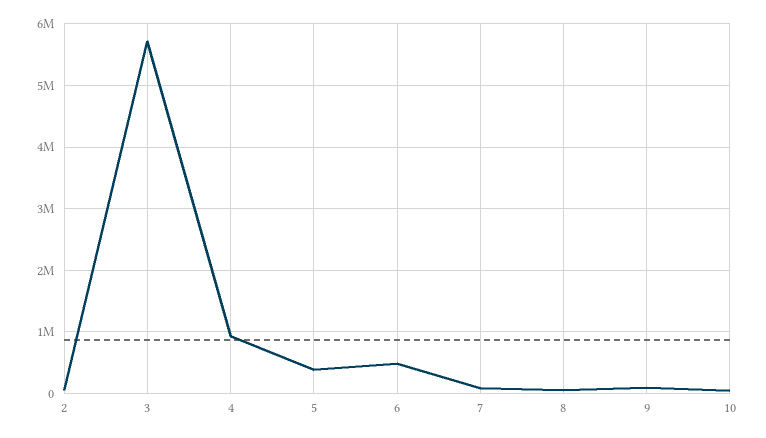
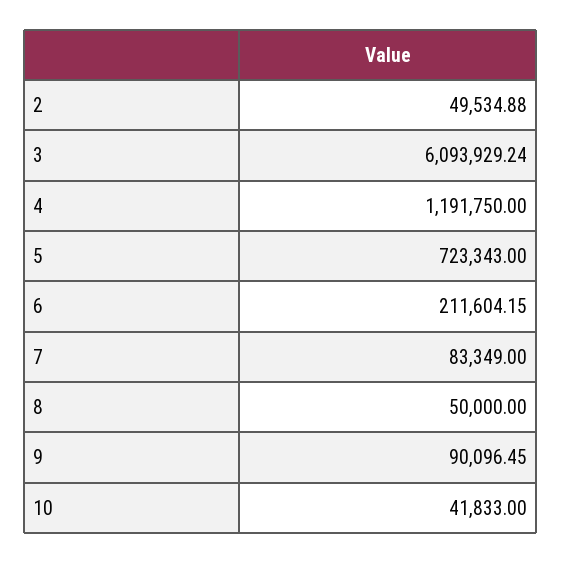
3: 5700000 -> 6093929.24
4: 900000 -> 1191750
5: 400000 -> 723343
6: 500000 -> 211604.15

